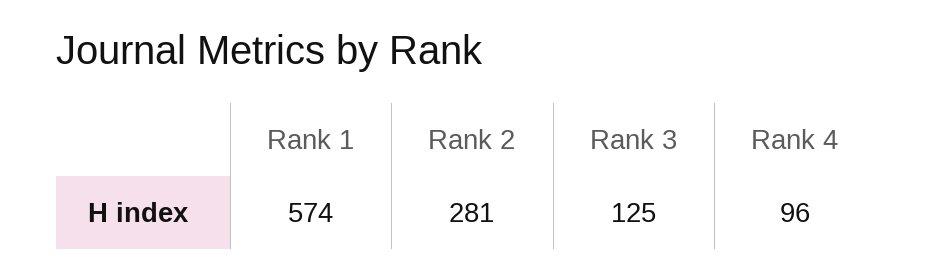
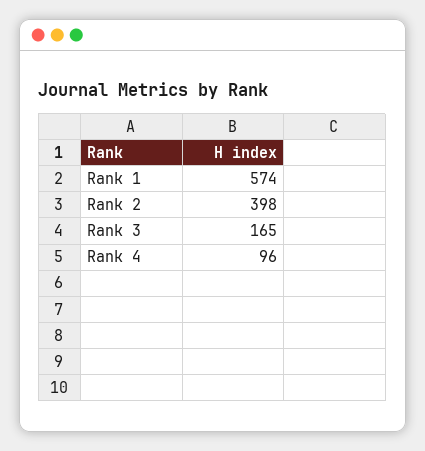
Rank 2: 281 -> 398
Rank 3: 125 -> 165

